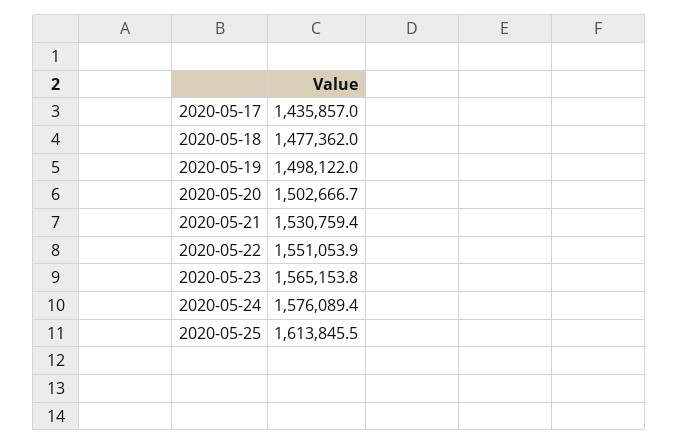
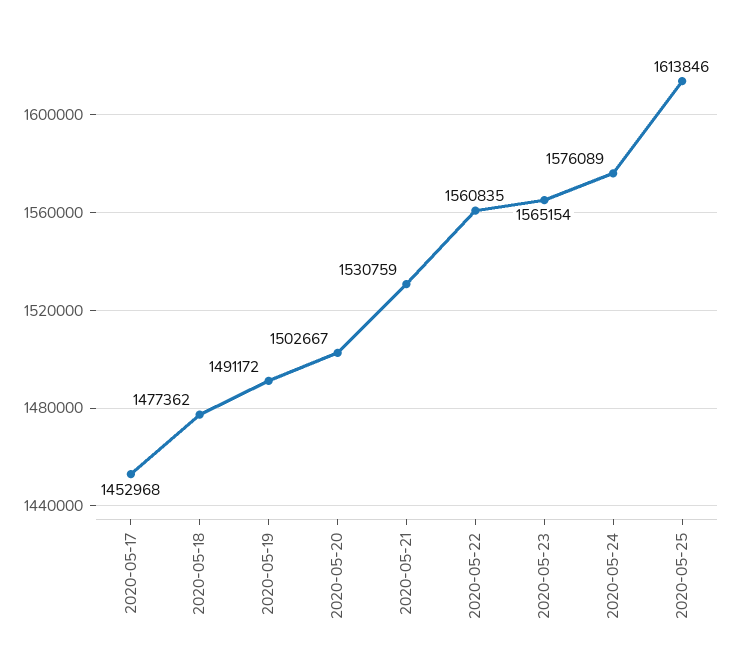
2020-05-17: 1435857 -> 1452968
2020-05-19: 1498122 -> 1491172
2020-05-22: 1551053.9 -> 1560835

